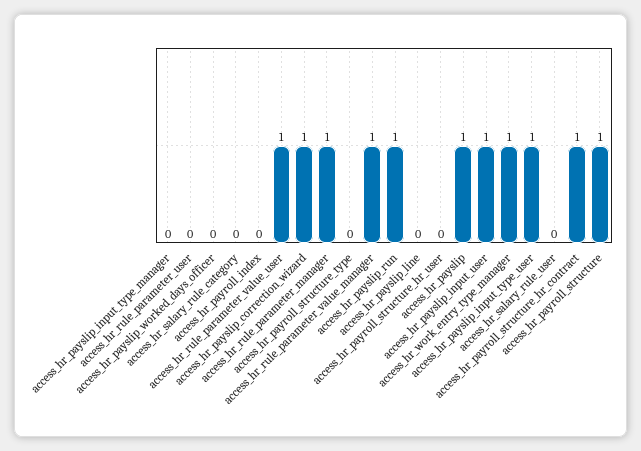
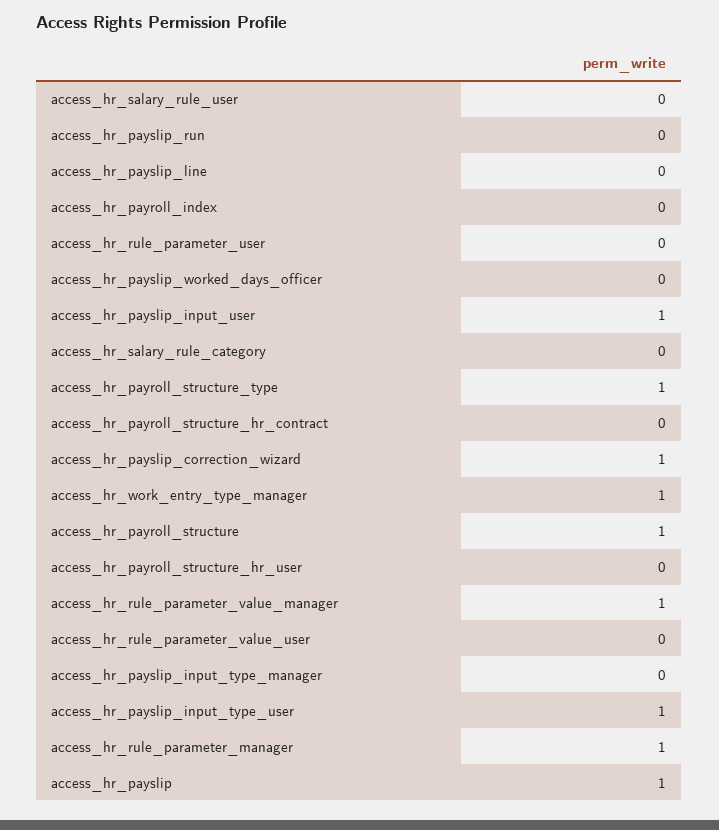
access_hr_rule_parameter_value_user: 1 -> 0
access_hr_payroll_structure_type: 0 -> 1
access_hr_payslip_run: 1 -> 0
access_hr_payroll_structure_hr_contract: 1 -> 0

